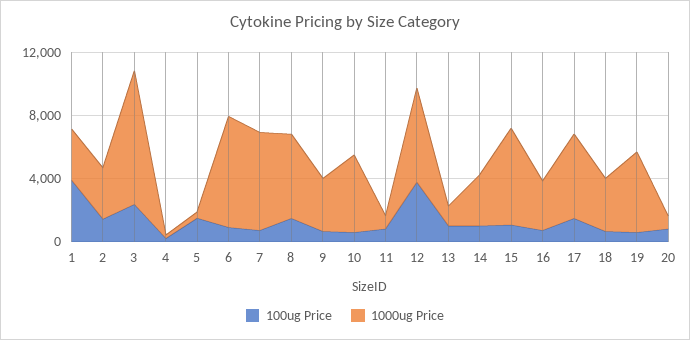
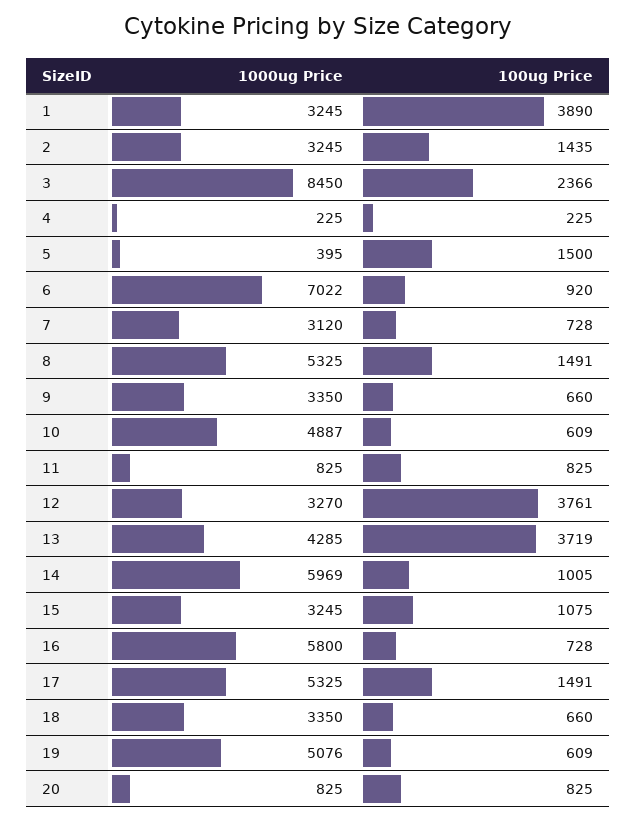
1000ug Price, 7: 6000 -> 3120
1000ug Price, 12: 6000 -> 3270
100ug Price, 13: 1000 -> 3719
1000ug Price, 13: 1000 -> 4285
1000ug Price, 14: 3000 -> 5969
1000ug Price, 15: 6000 -> 3245
1000ug Price, 16: 3000 -> 5800

